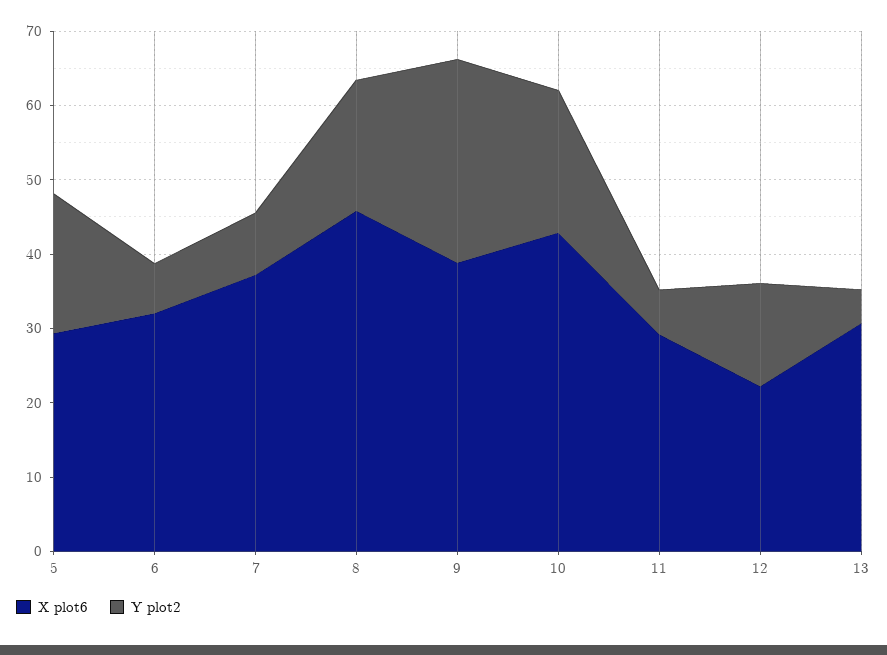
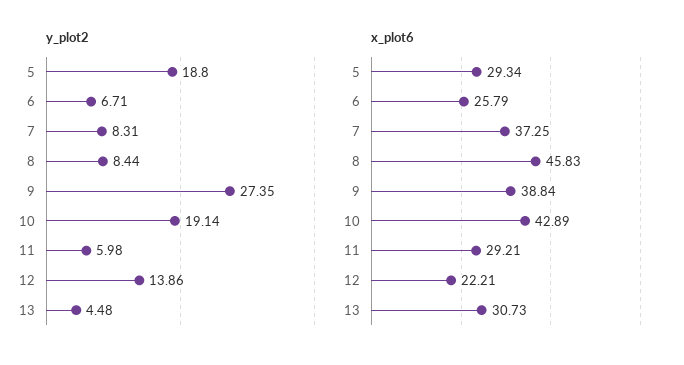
X plot6, 6: 32 -> 25.79
Y plot2, 8: 18 -> 8.44

